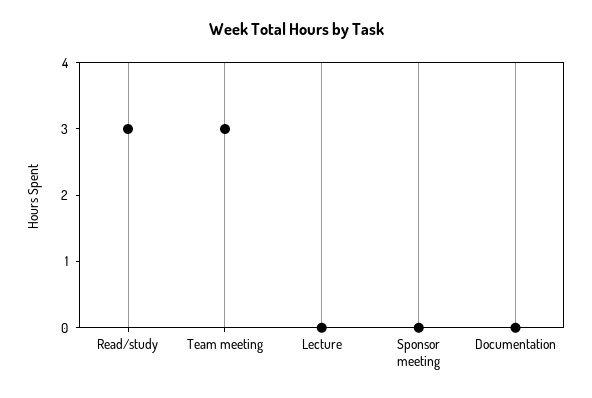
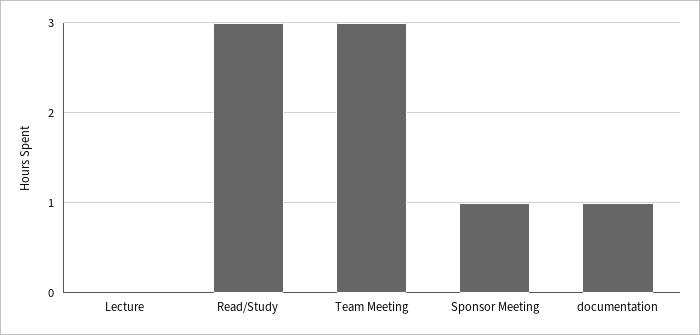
Sponsor meeting: 0 -> 1
Documentation: 0 -> 1

